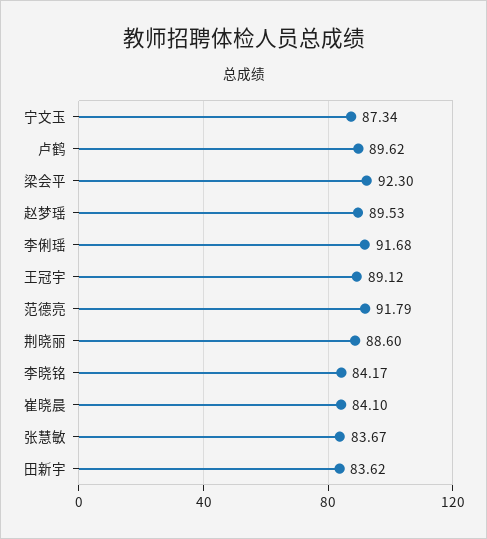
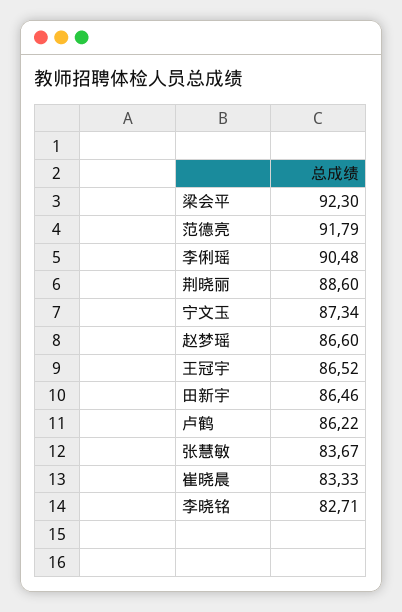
卢鹤: 89.62 -> 86.22
赵梦瑶: 89.53 -> 86.6
李俐瑶: 91.68 -> 90.48
王冠宇: 89.12 -> 86.52
李晓铭: 84.17 -> 82.71
崔晓晨: 84.1 -> 83.33
田新宇: 83.62 -> 86.46

